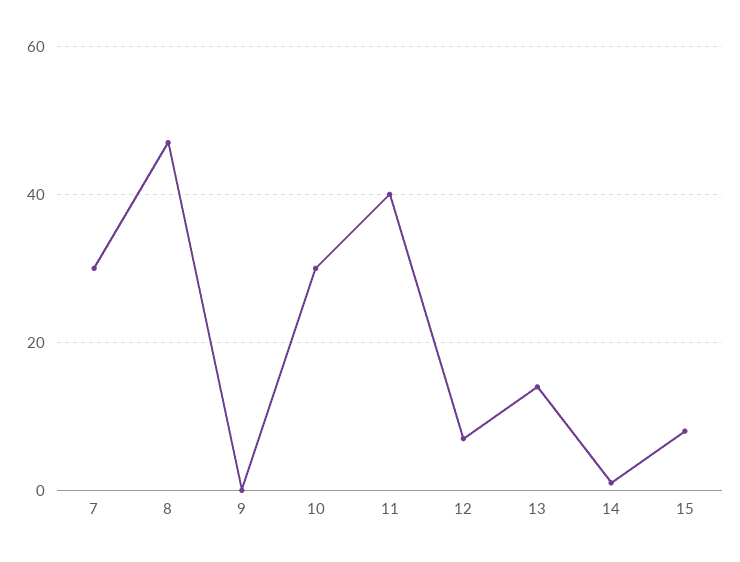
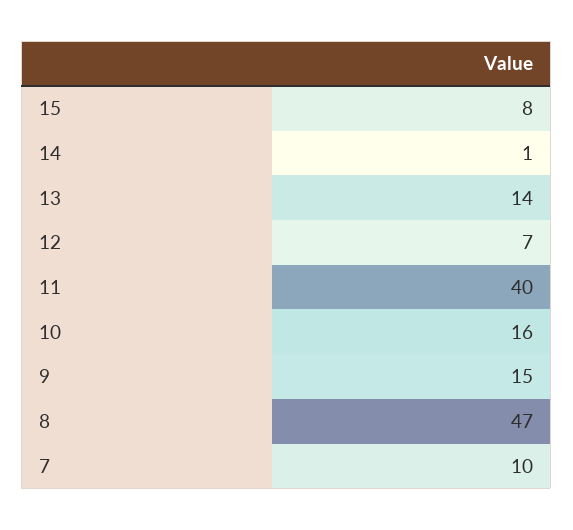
7: 30 -> 10
9: 0 -> 15
10: 30 -> 16

